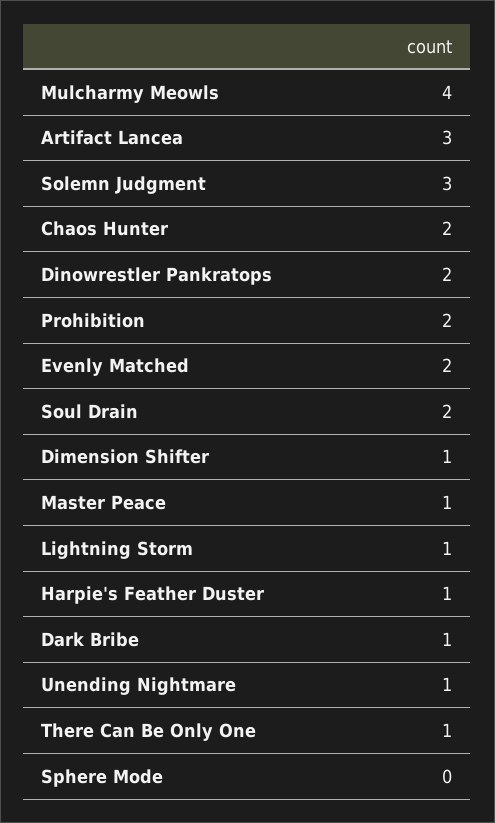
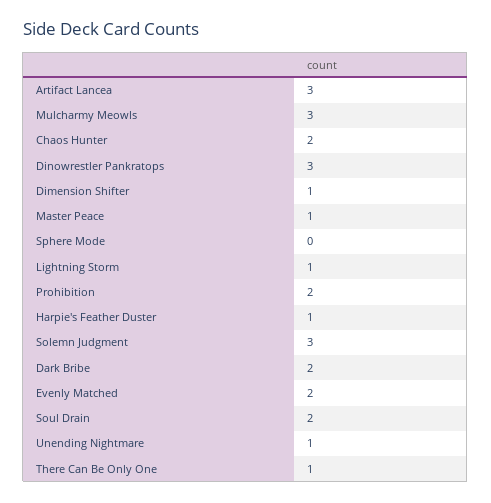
Mulcharmy Meowls: 4 -> 3
Dinowrestler Pankratops: 2 -> 3
Dark Bribe: 1 -> 2

